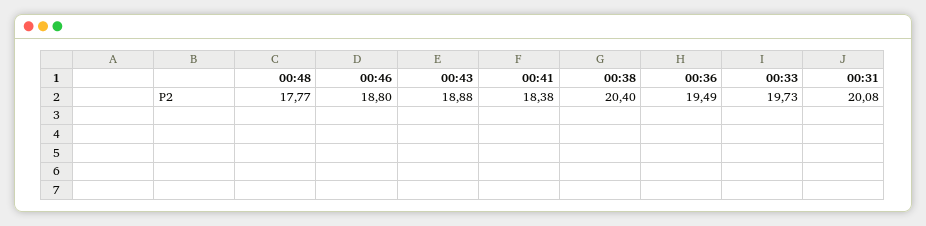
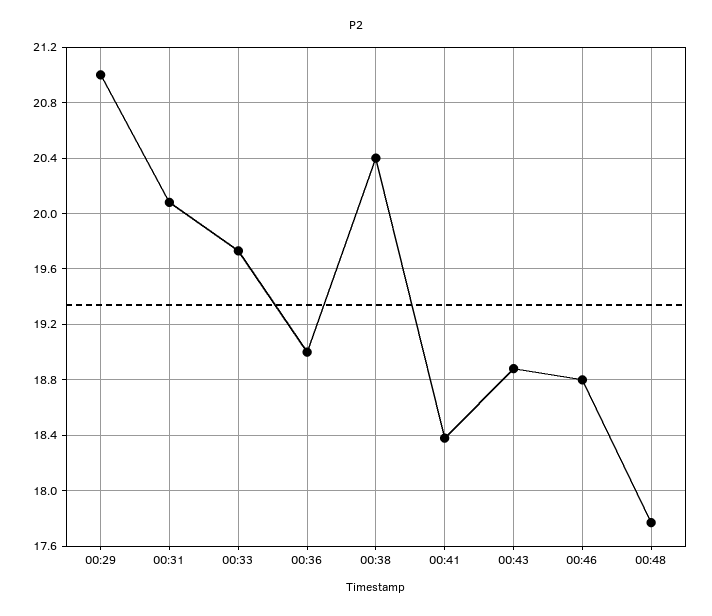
00:36: 19.49 -> 19
00:29: none -> 21

